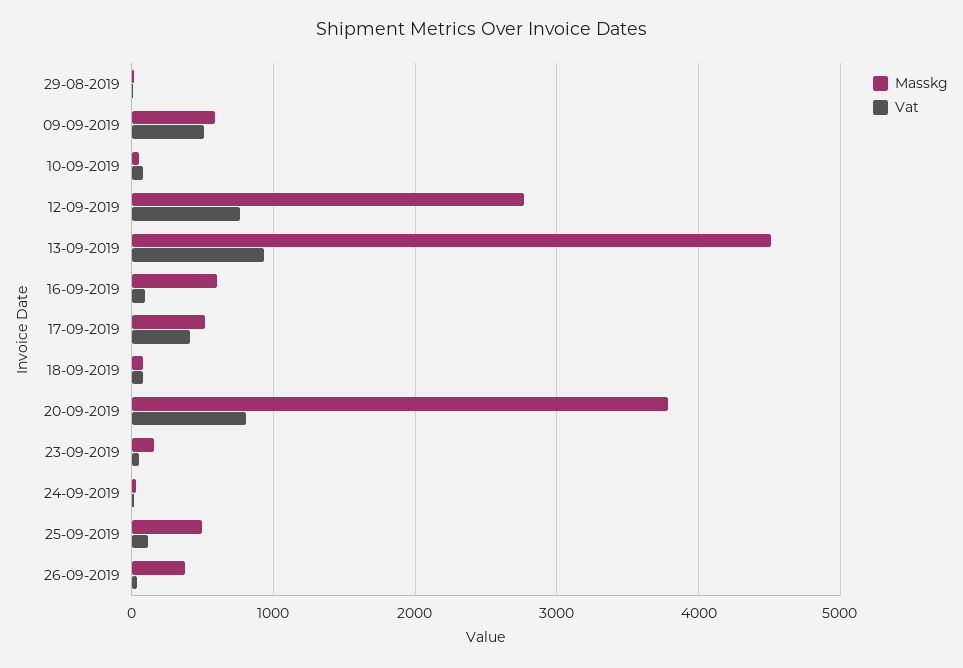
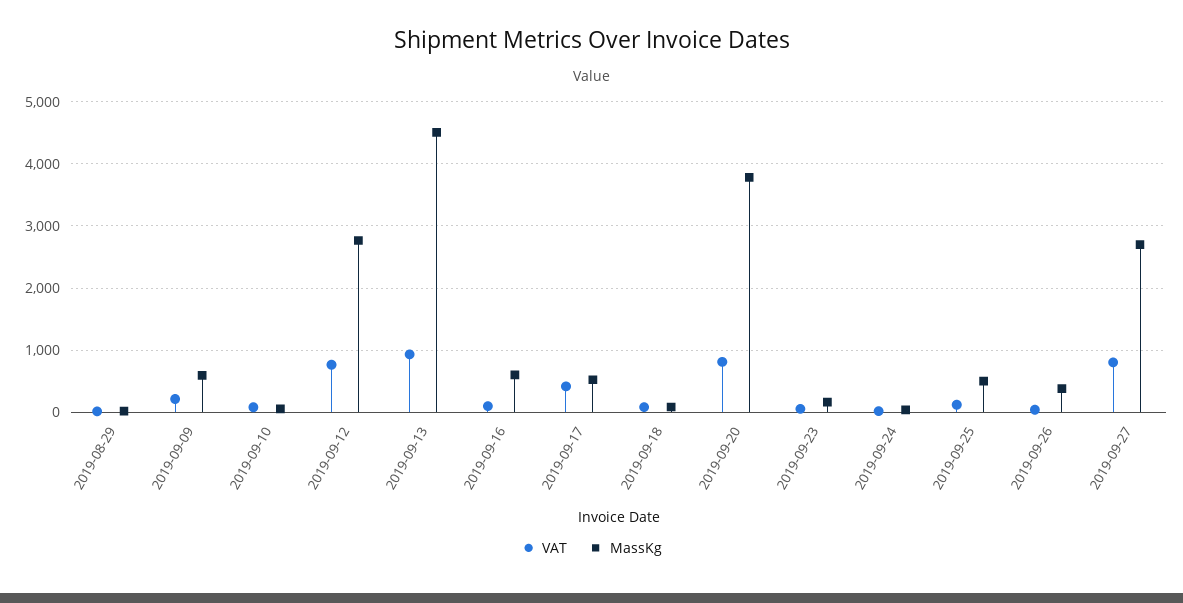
Vat, 09-09-2019: 500 -> 200
Vat, 2019-09-27: none -> 800
Masskg, 2019-09-27: none -> 2700

